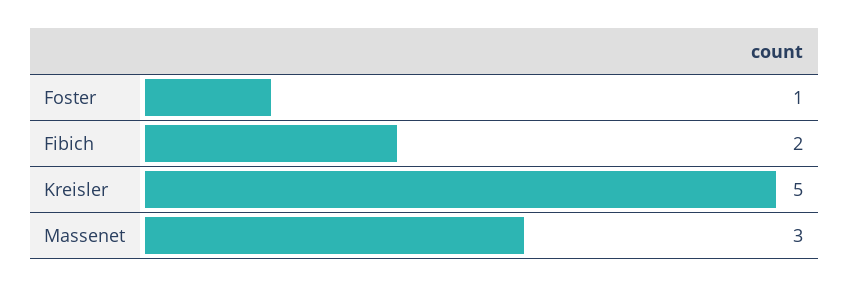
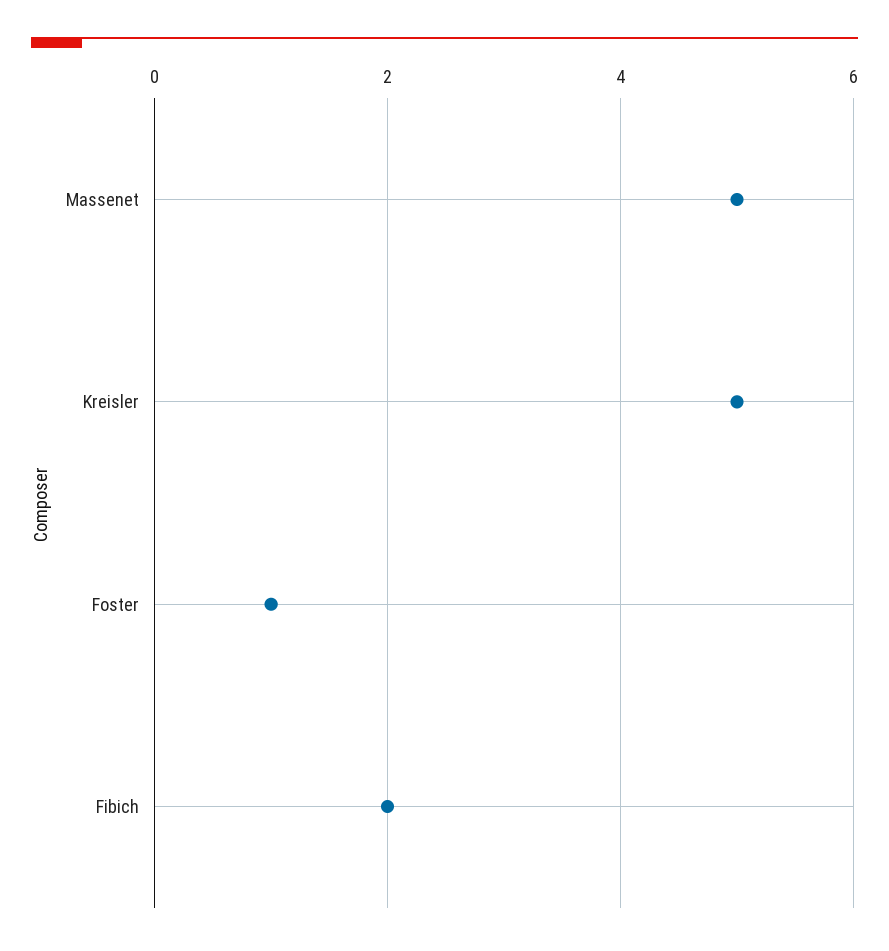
Massenet: 3 -> 5

